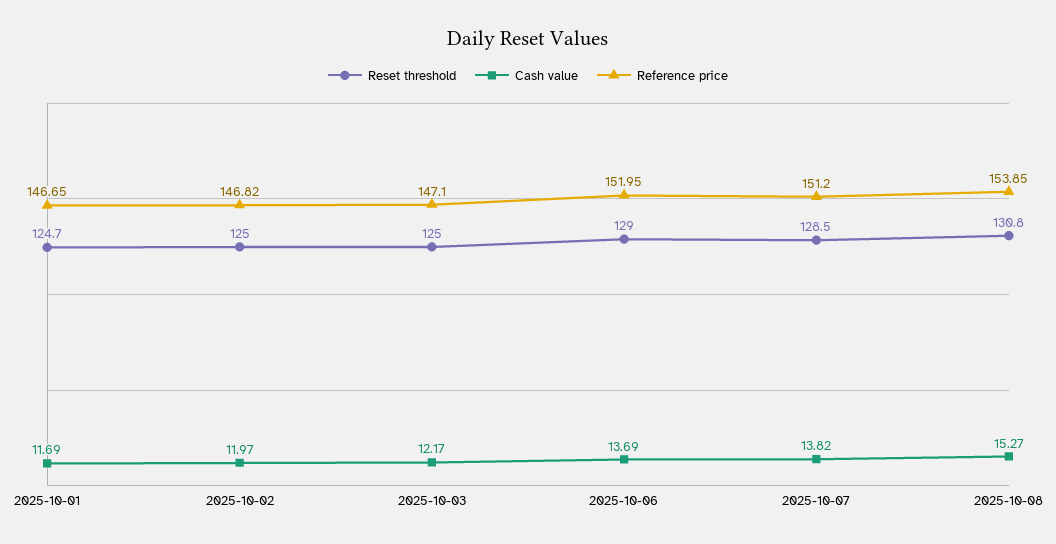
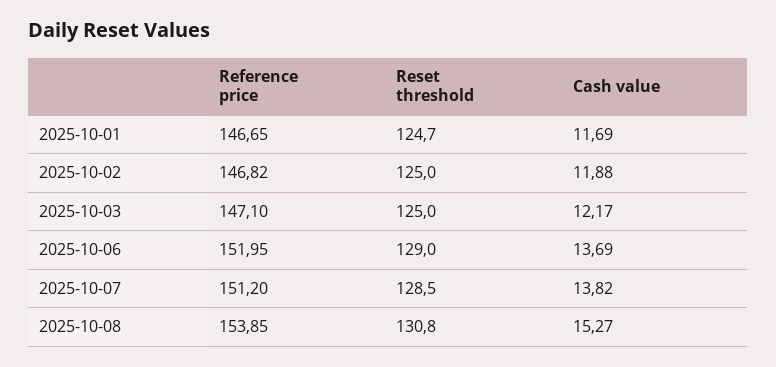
Cash value, 2025-10-02: 11.97 -> 11.88

